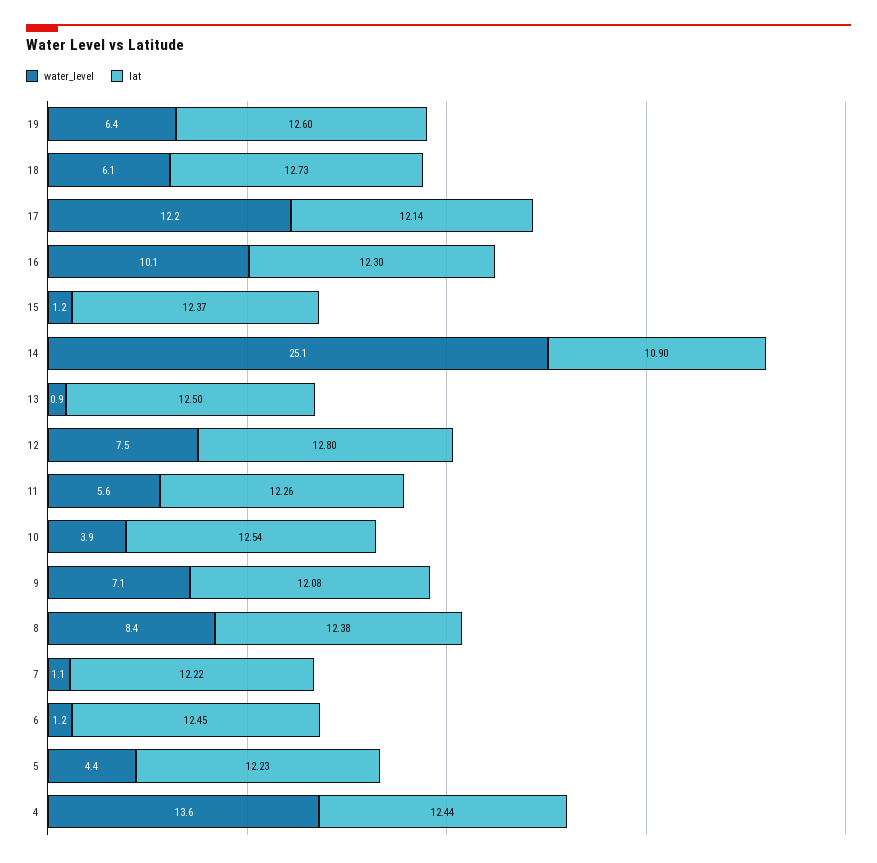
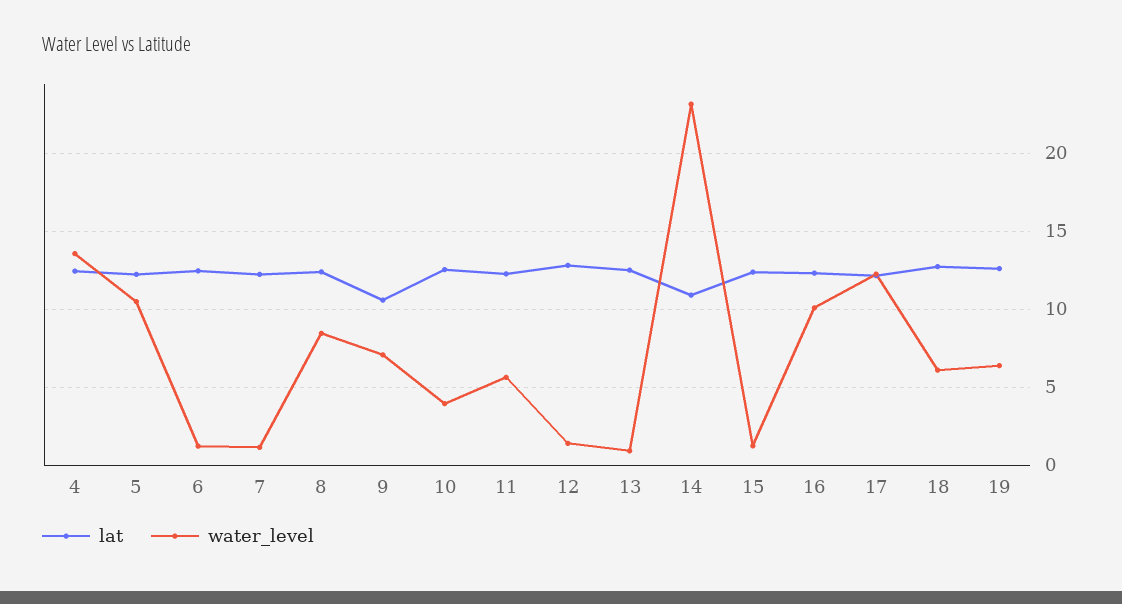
water_level, 14: 25.1 -> 23
water_level, 12: 7.5 -> 1.5
lat, 9: 12.08 -> 10.5
water_level, 5: 4.4 -> 10.5

